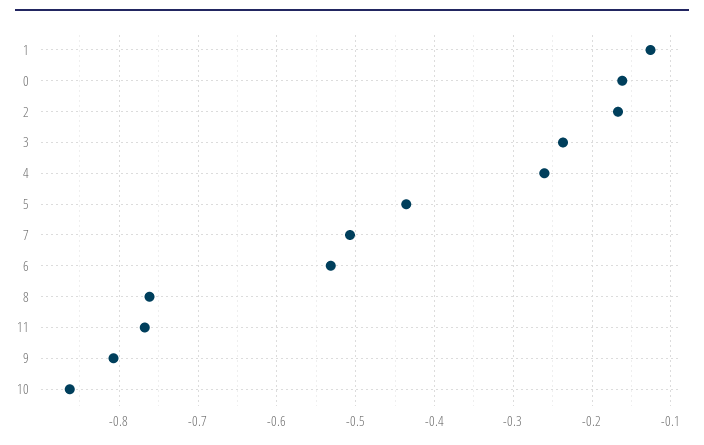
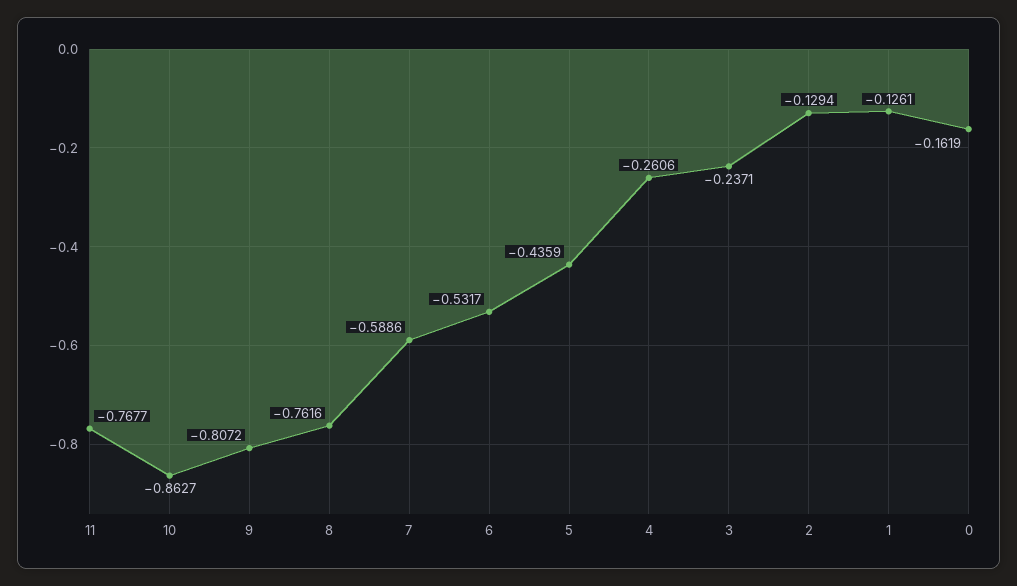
2: -0.17 -> -0.1294
7: -0.51 -> -0.5886

